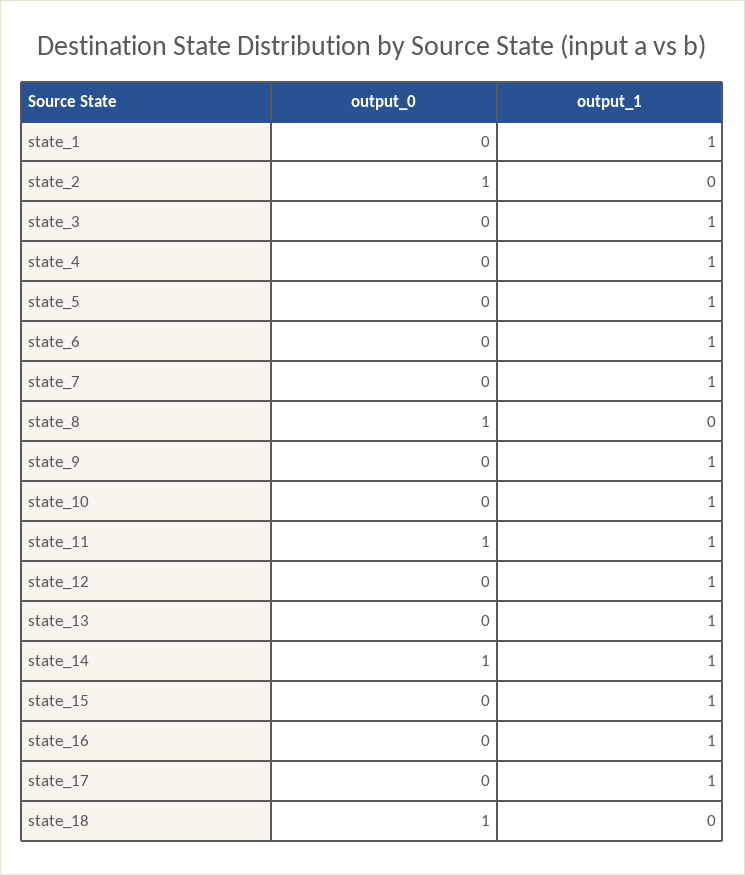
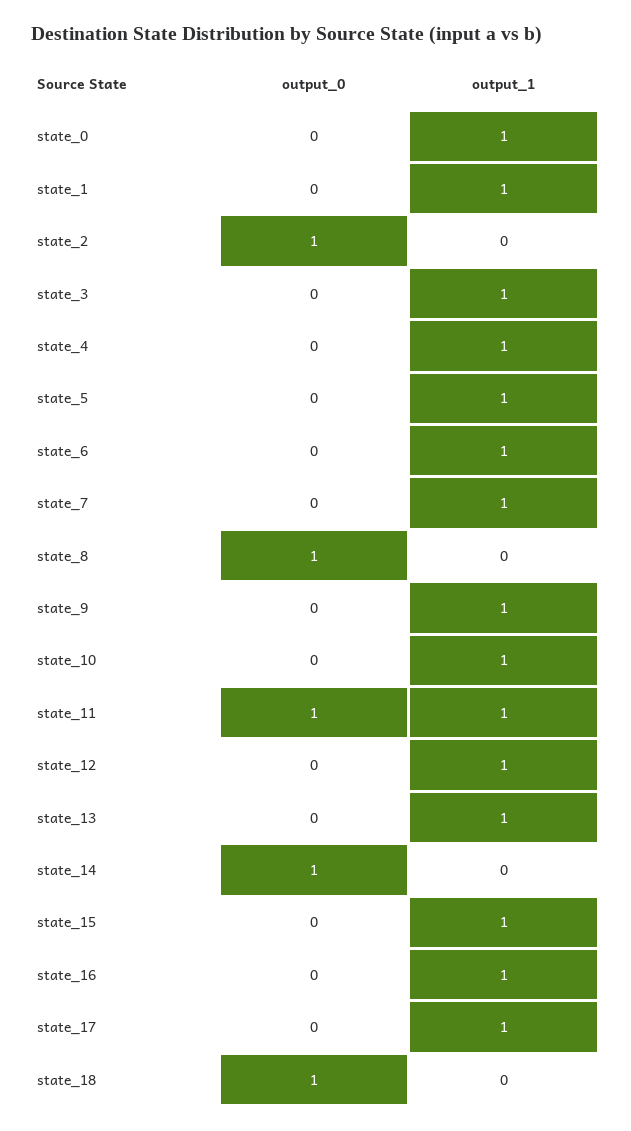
output_1, state_14: 1 -> 0
output_0, state_0: none -> 0
output_1, state_0: none -> 1

